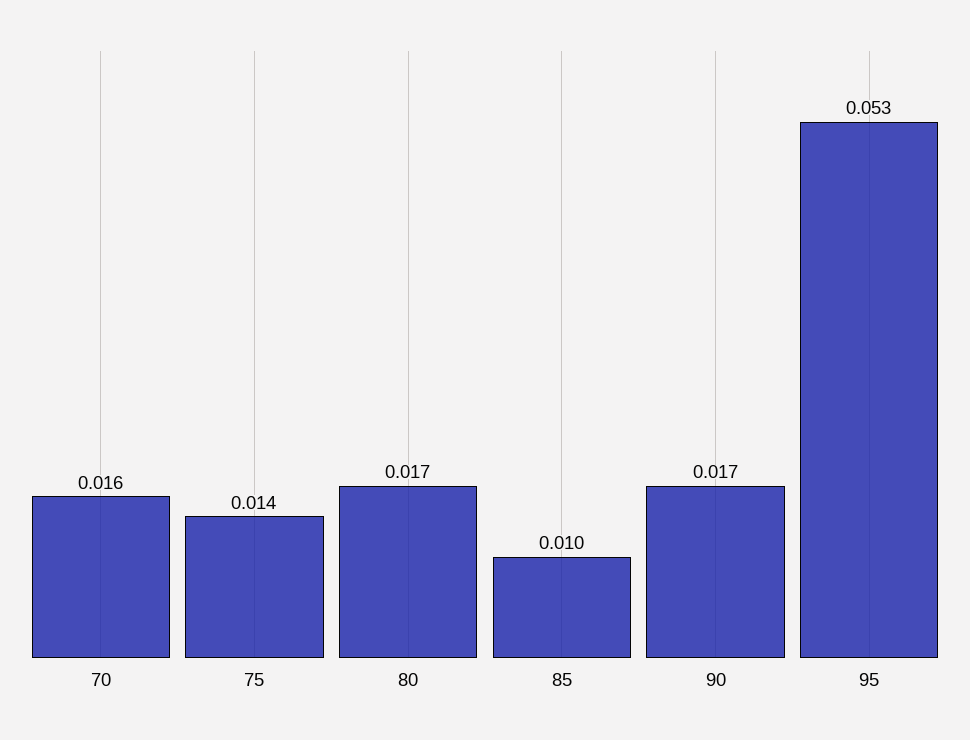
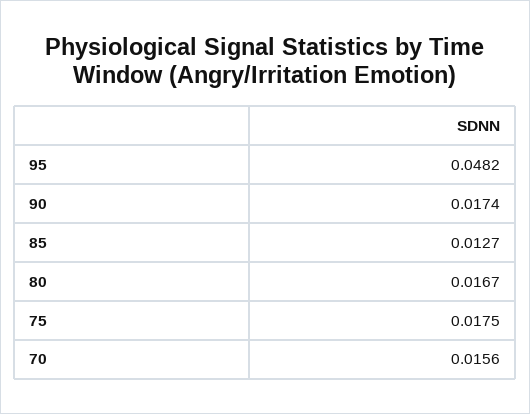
75: 0.014 -> 0.0175
85: 0.01 -> 0.0127
95: 0.053 -> 0.0482

